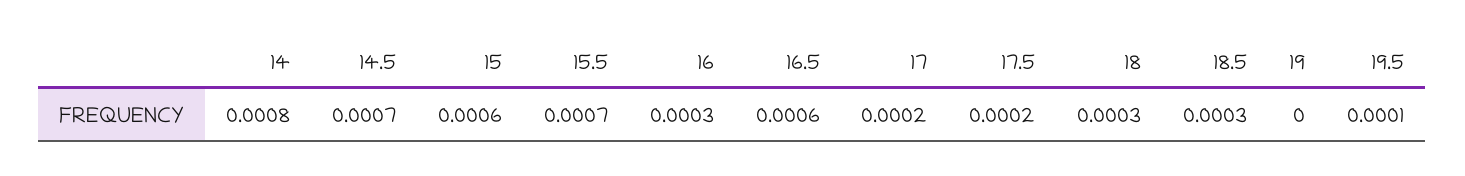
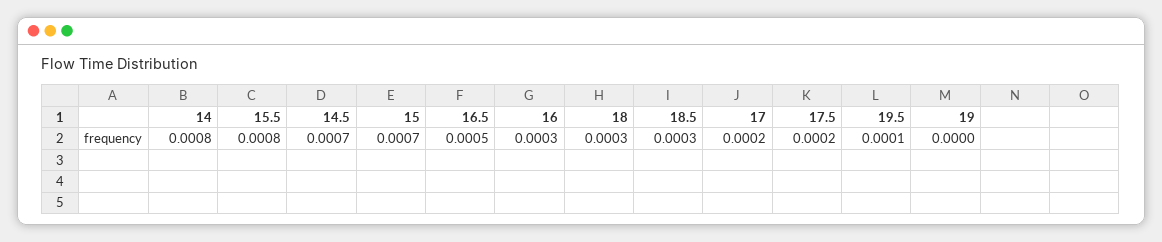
15: 0.0006 -> 0.0007
15.5: 0.0007 -> 0.0008
16.5: 0.0006 -> 0.0005

